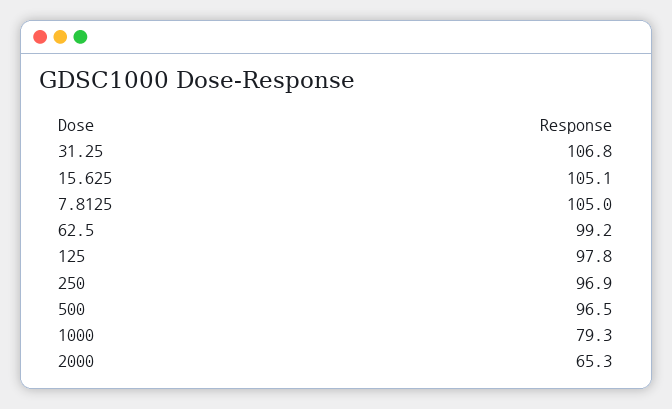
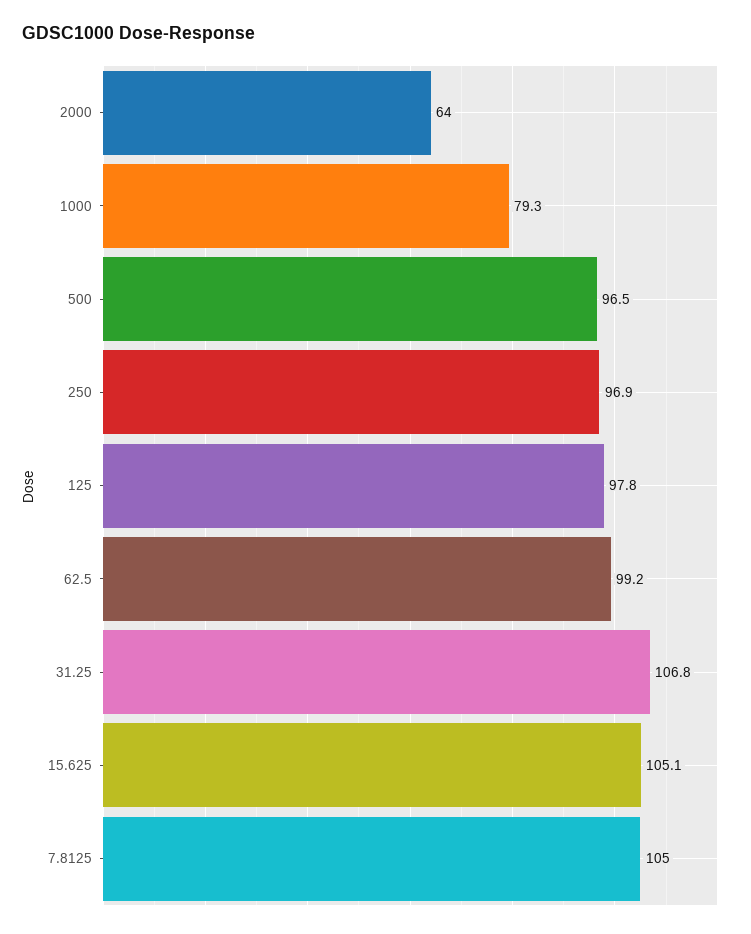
2000: 65.3 -> 64

